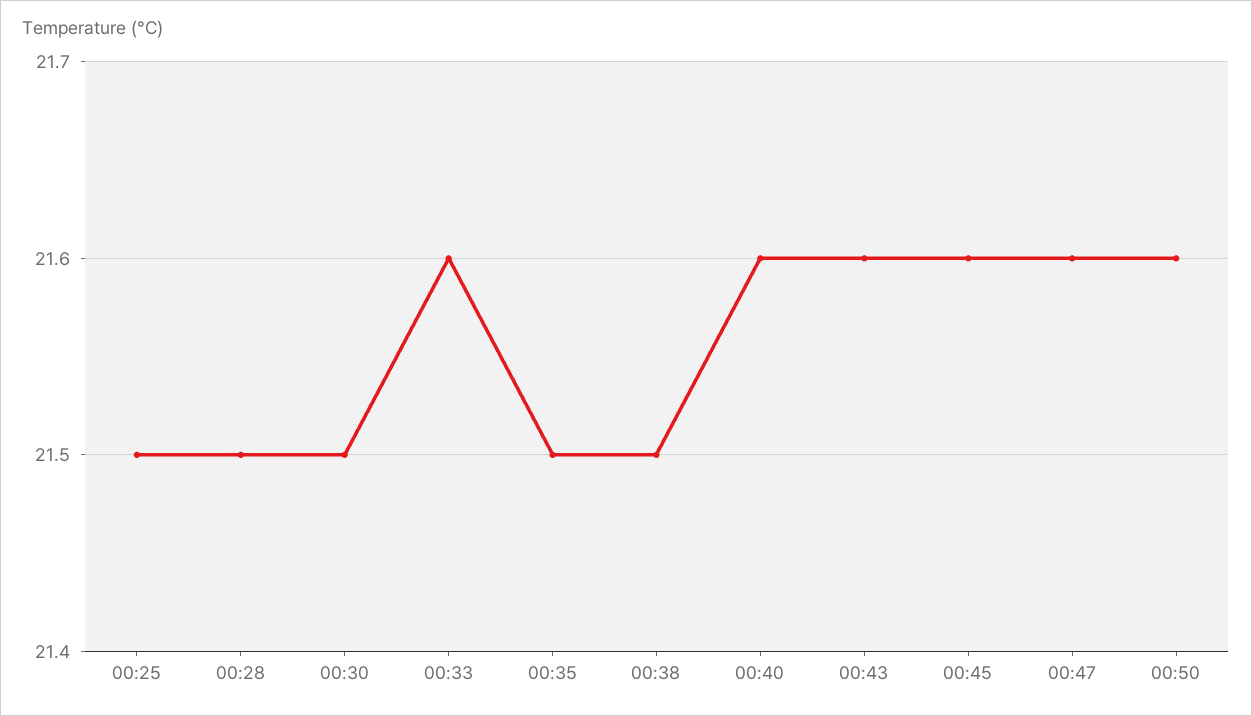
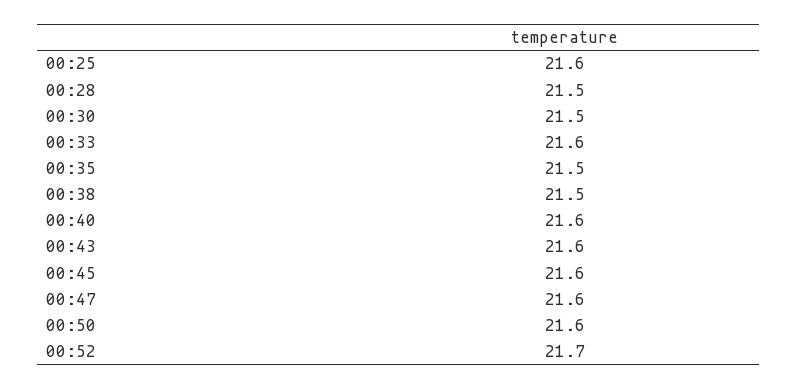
00:25: 21.5 -> 21.6
00:52: none -> 21.7

